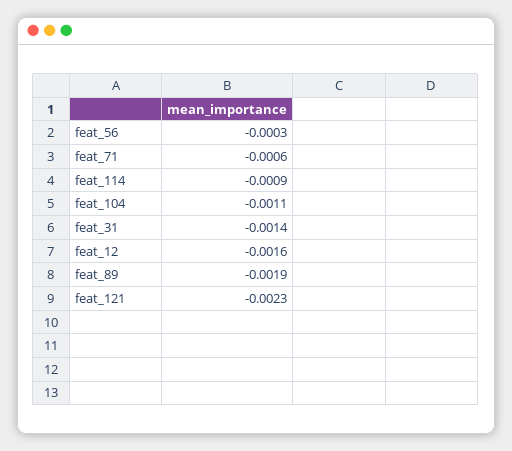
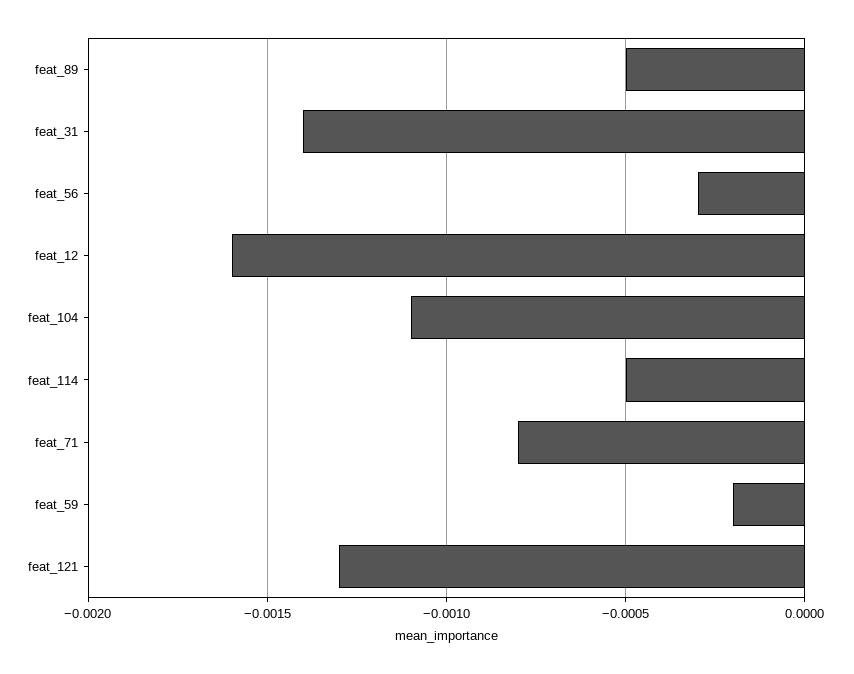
feat_71: -0.0006 -> -0.0008
feat_114: -0.0009 -> -0.0005
feat_89: -0.0019 -> -0.0005
feat_121: -0.0023 -> -0.0013
feat_59: none -> -0.0002

